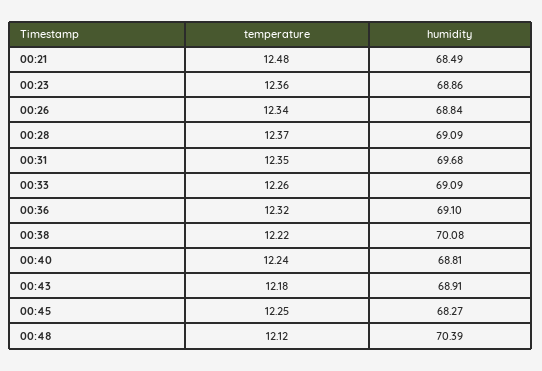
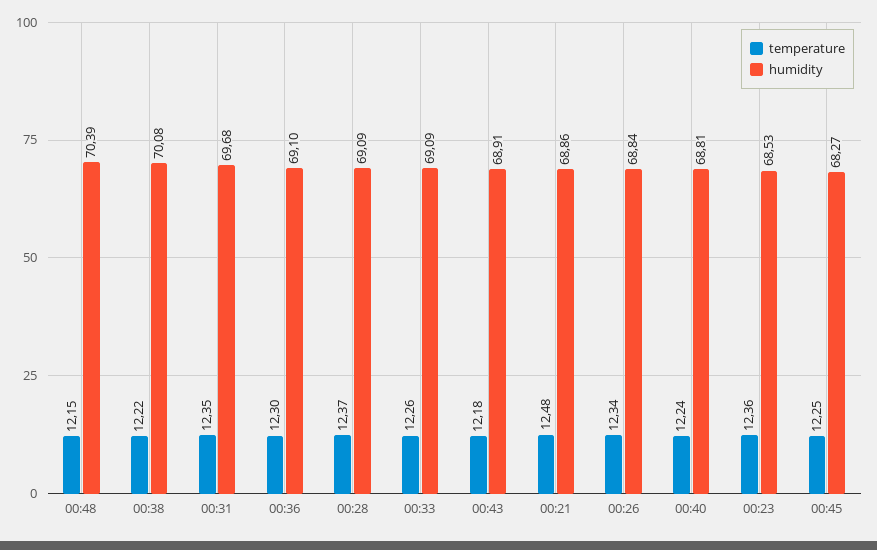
humidity, 00:21: 68.49 -> 68.86
humidity, 00:23: 68.86 -> 68.53
temperature, 00:36: 12.32 -> 12.3
temperature, 00:48: 12.12 -> 12.15

